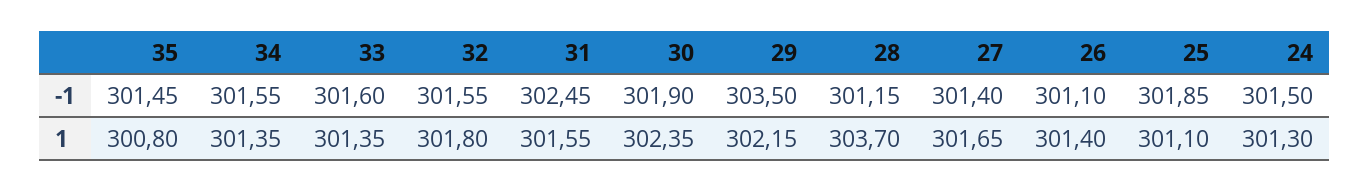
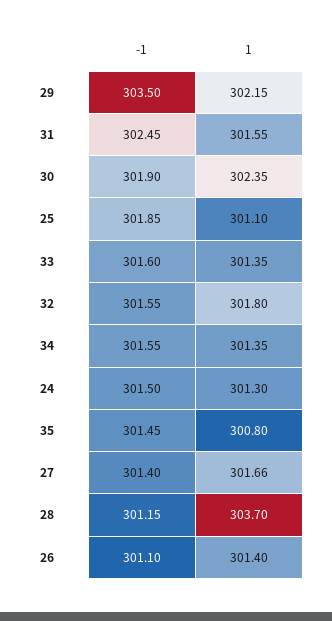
27, 1: 301.65 -> 301.66

